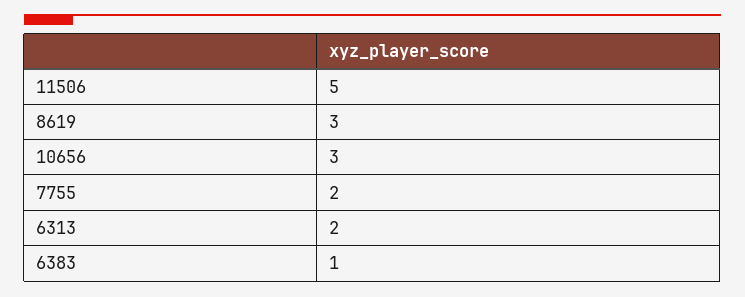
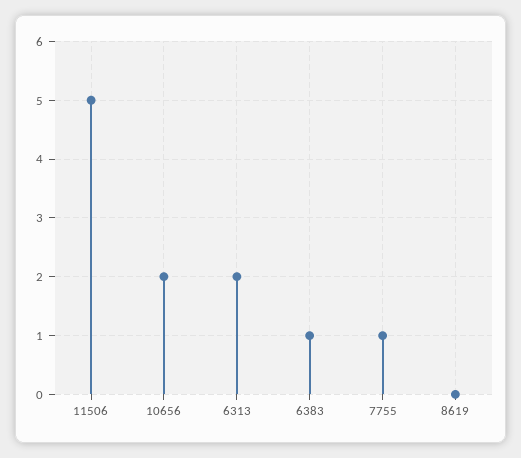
8619: 3 -> 0
10656: 3 -> 2
7755: 2 -> 1

